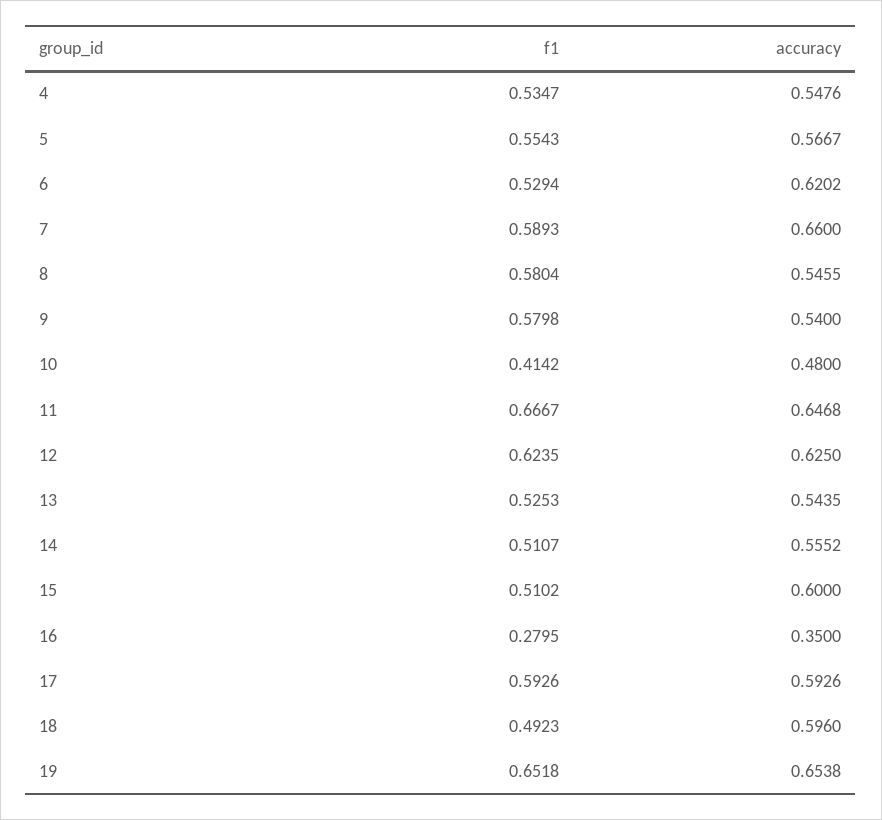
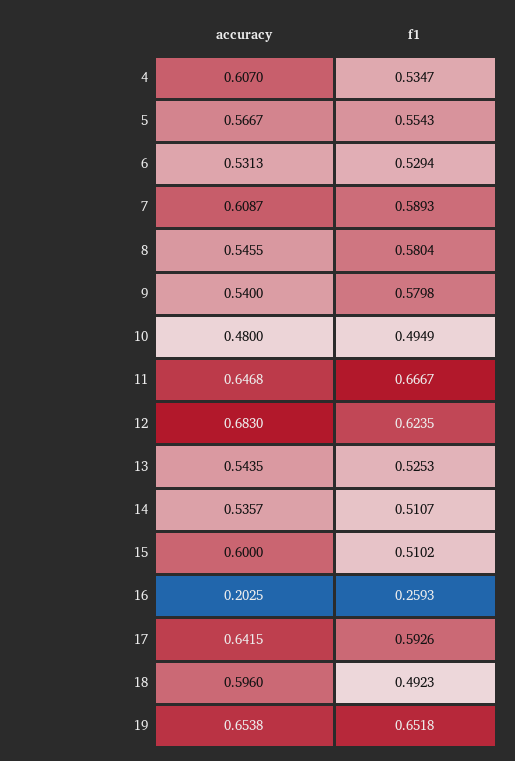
accuracy, 4: 0.5476 -> 0.607
accuracy, 6: 0.6202 -> 0.5313
accuracy, 7: 0.66 -> 0.6087
f1, 10: 0.4142 -> 0.4949
accuracy, 12: 0.625 -> 0.683
accuracy, 14: 0.5552 -> 0.5357
f1, 16: 0.2795 -> 0.2593
accuracy, 16: 0.35 -> 0.2025
accuracy, 17: 0.5926 -> 0.6415

